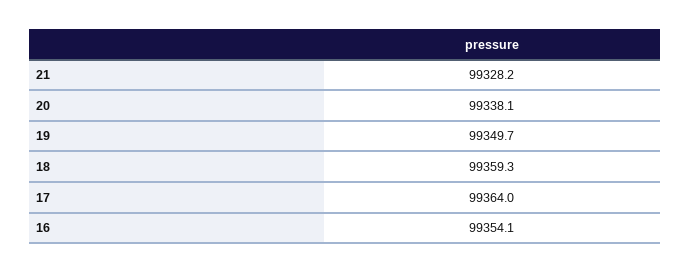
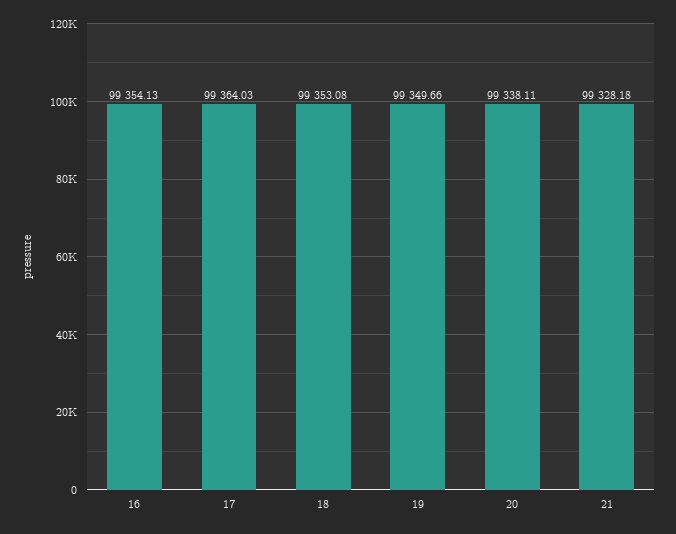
18: 99359.3 -> 99353.08

